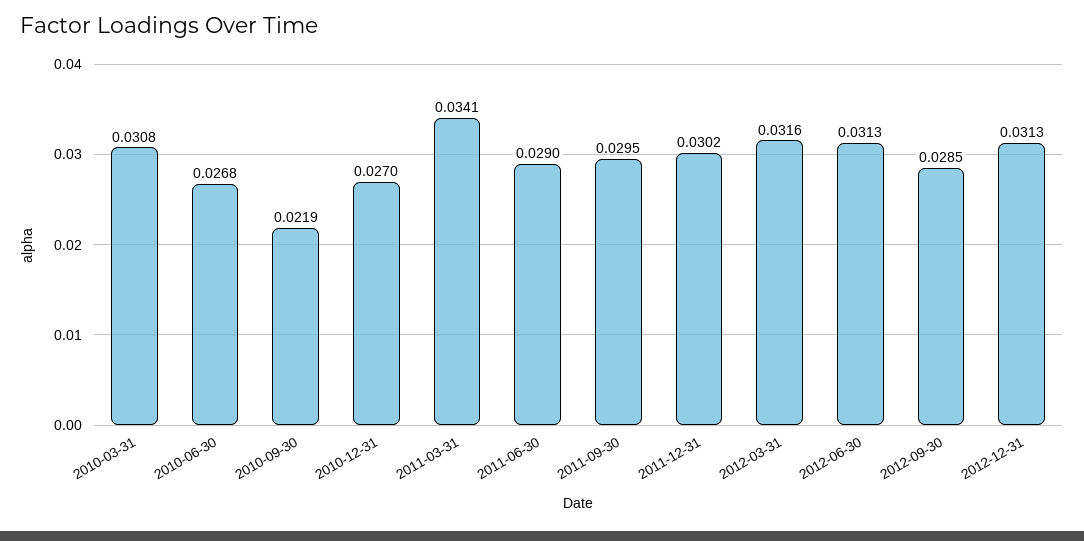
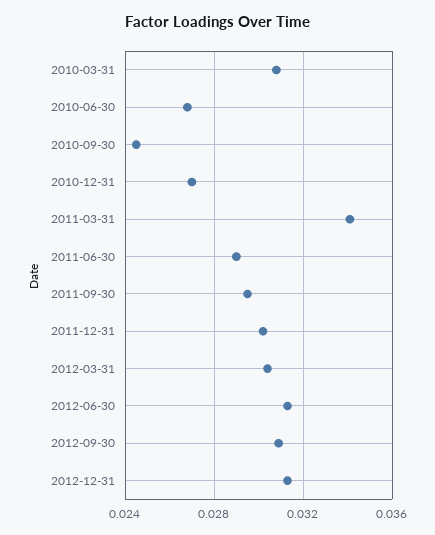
2010-09-30: 0.0219 -> 0.0245
2012-03-31: 0.0316 -> 0.0305
2012-09-30: 0.0285 -> 0.031

